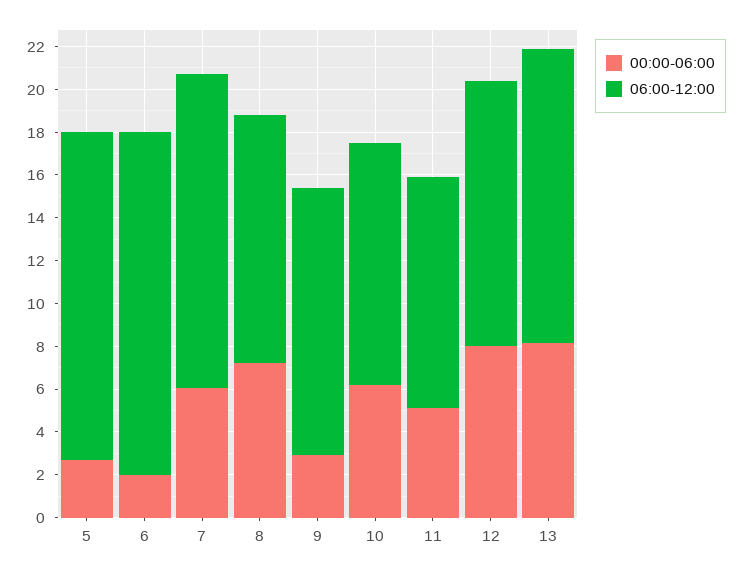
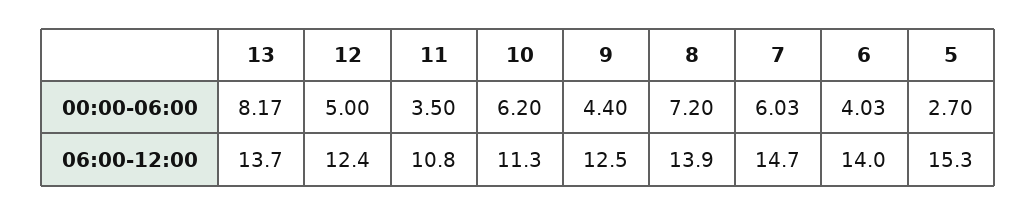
00:00-06:00, 6: 2 -> 4.03
06:00-12:00, 6: 16 -> 14
06:00-12:00, 8: 11.5 -> 13.9
00:00-06:00, 9: 3 -> 4.4
00:00-06:00, 11: 5 -> 3.5
00:00-06:00, 12: 8 -> 5

